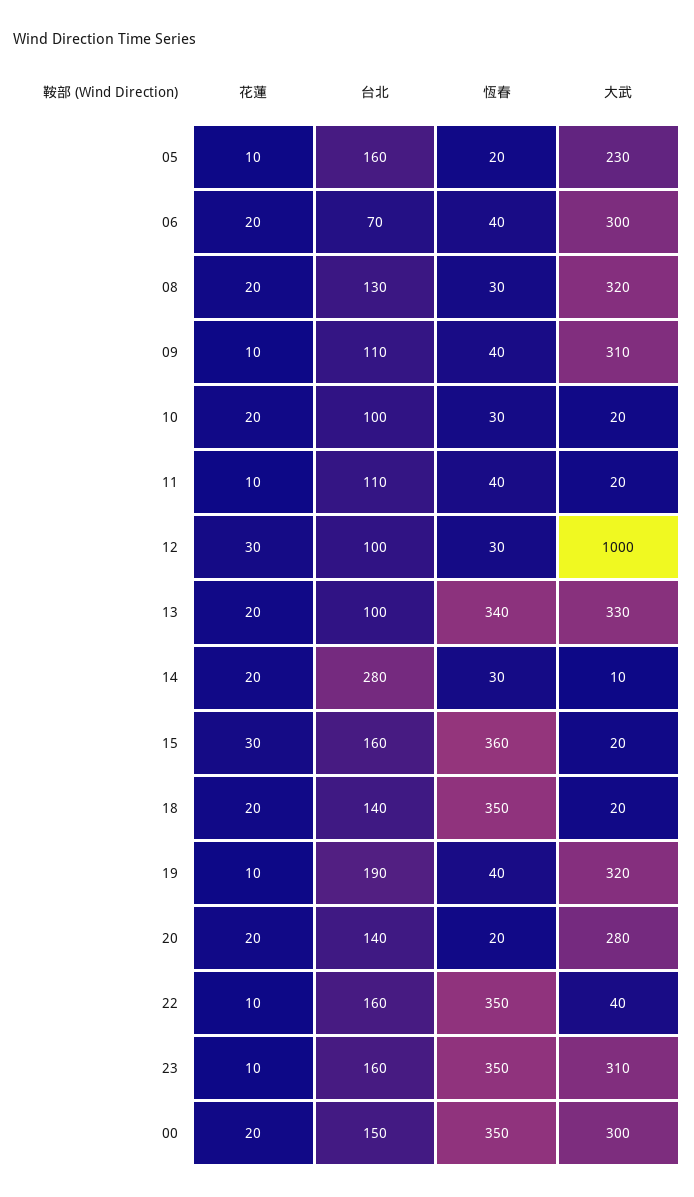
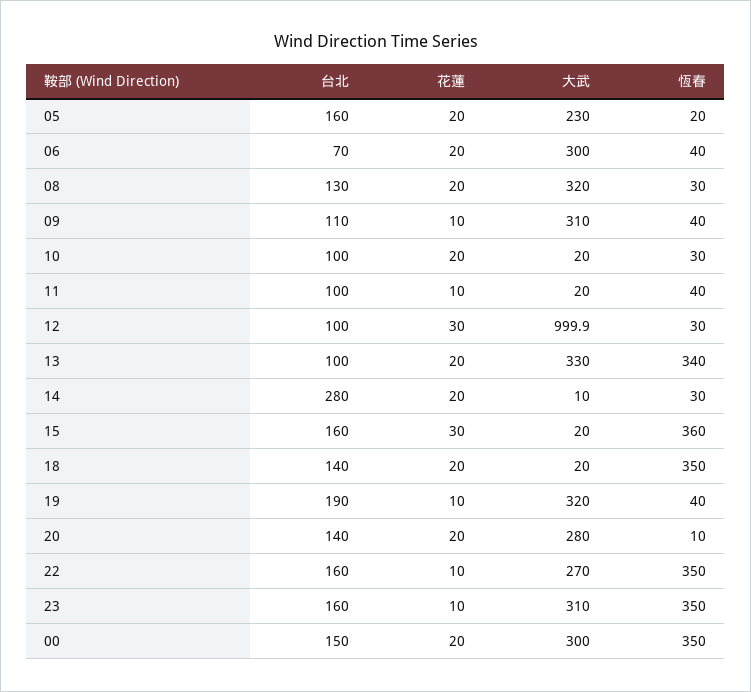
花蓮, 05: 10 -> 20
台北, 11: 110 -> 100
恆春, 20: 20 -> 10
大武, 22: 40 -> 270

